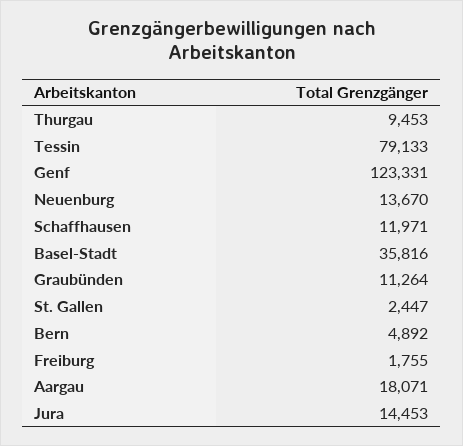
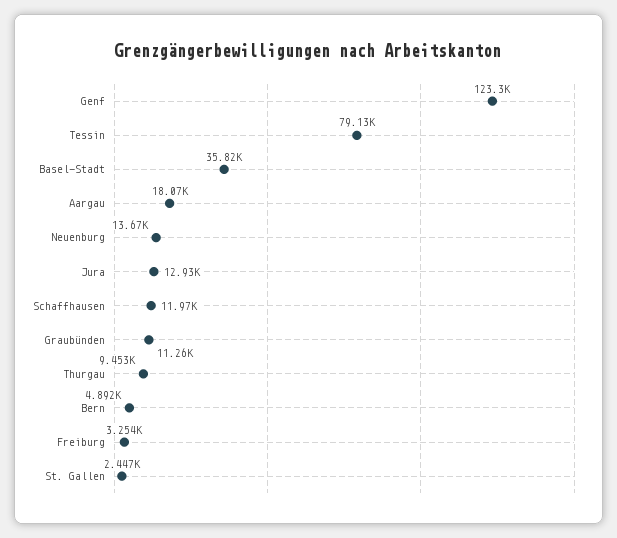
Freiburg: 1755 -> 3254
Jura: 14453 -> 12930

